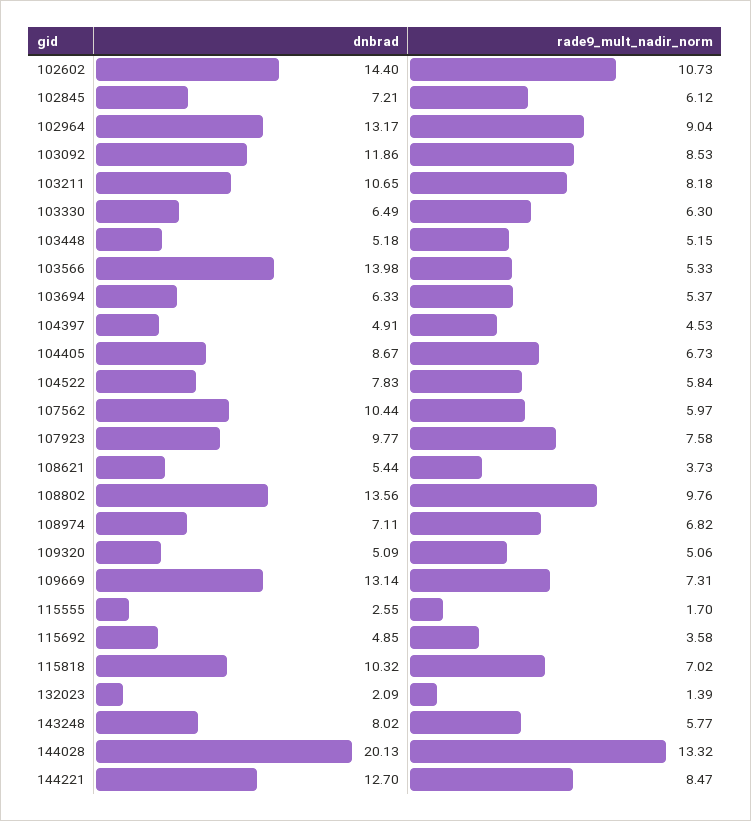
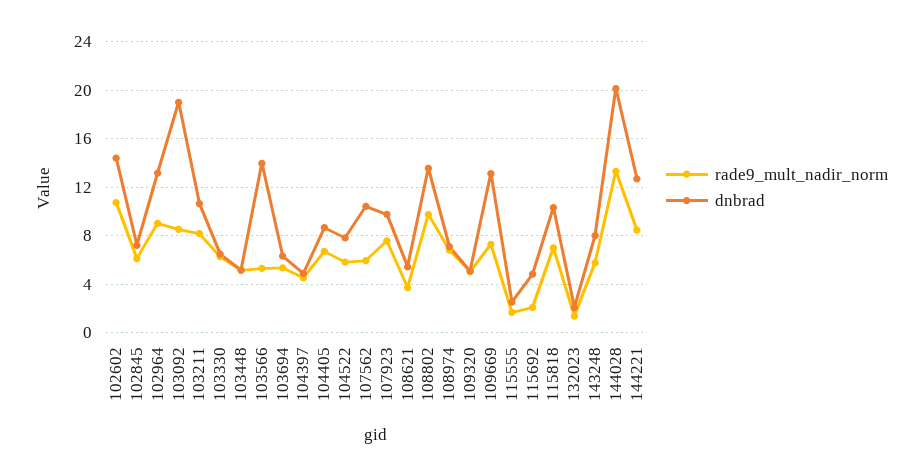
dnbrad, 103092: 11.86 -> 19
rade9_mult_nadir_norm, 115692: 3.58 -> 2

